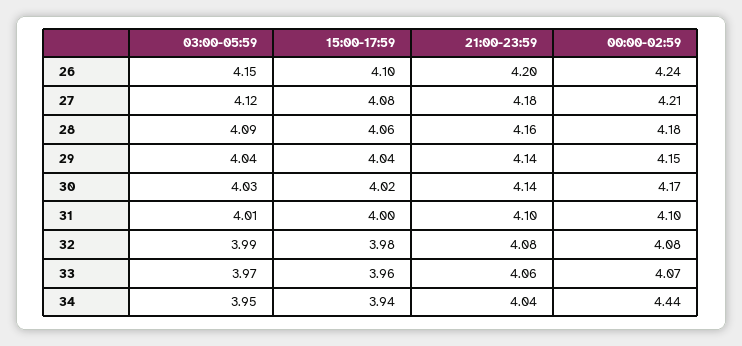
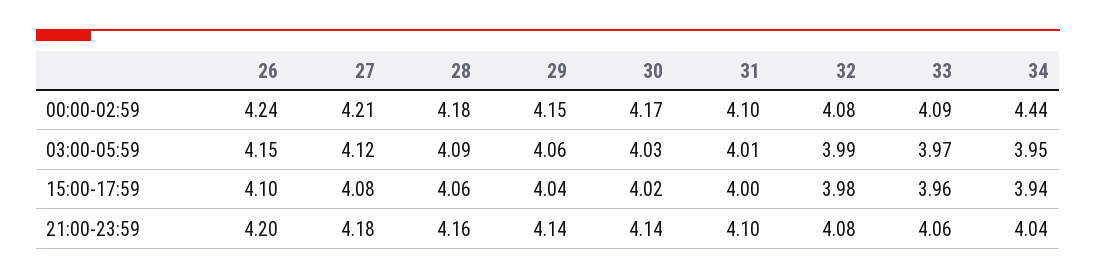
03:00-05:59, 29: 4.04 -> 4.06
00:00-02:59, 33: 4.07 -> 4.09

